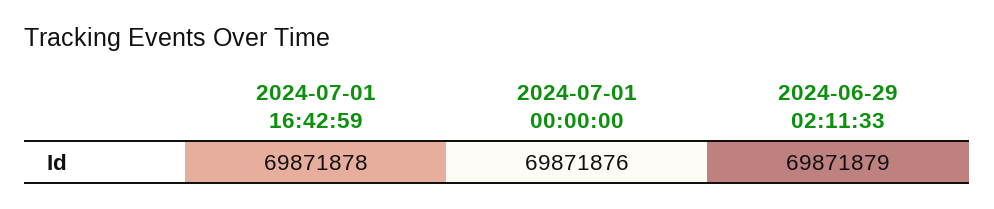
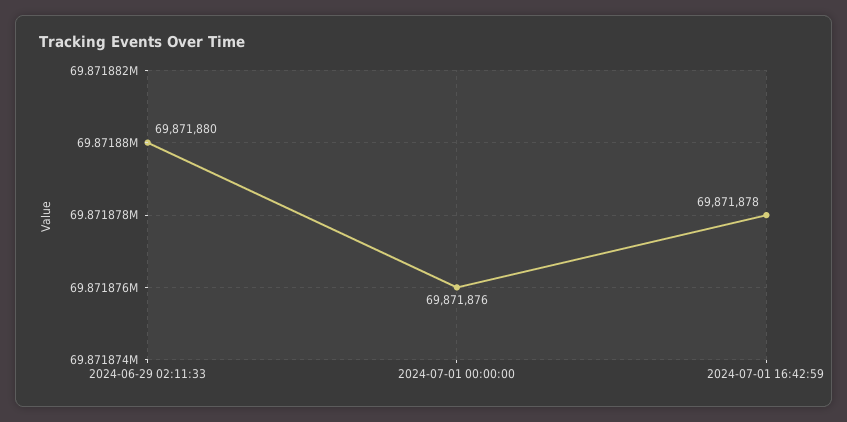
2024-06-29 02:11:33: 69871879 -> 69871880

